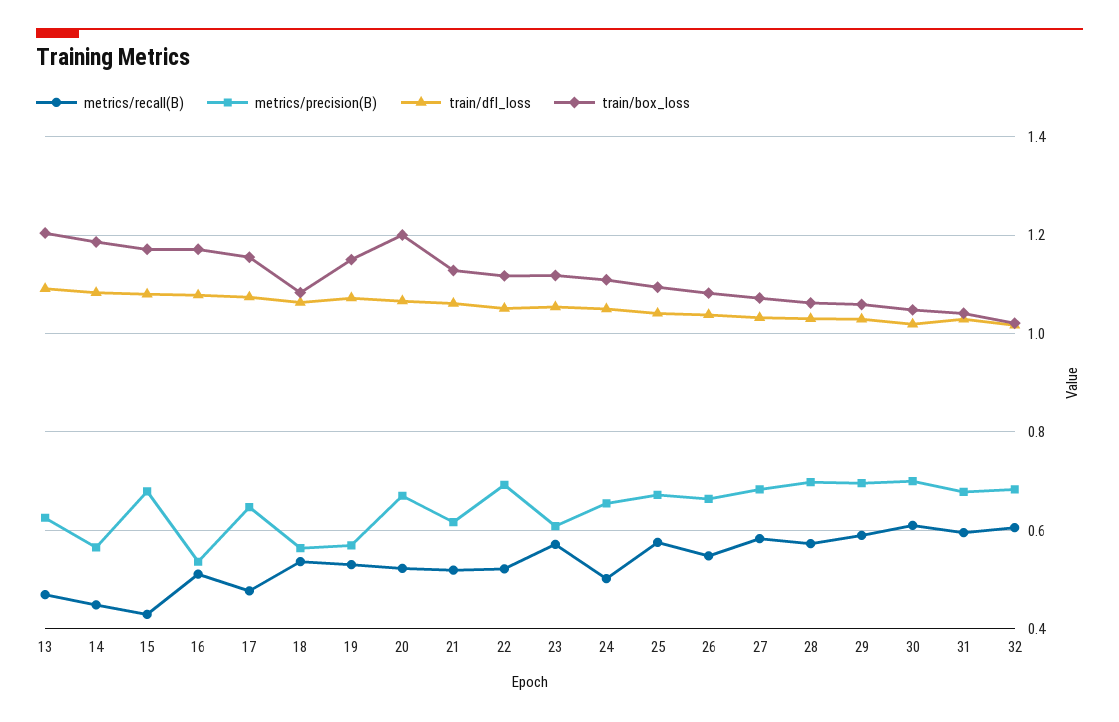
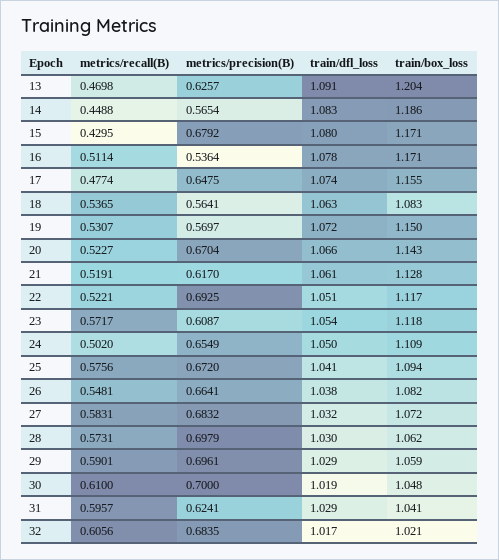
train/box_loss, 20: 1.2 -> 1.143
metrics/precision(B), 31: 0.68 -> 0.6241

